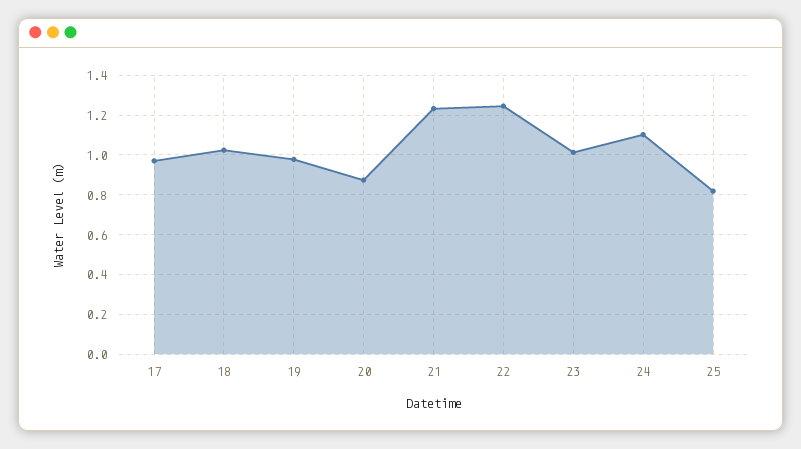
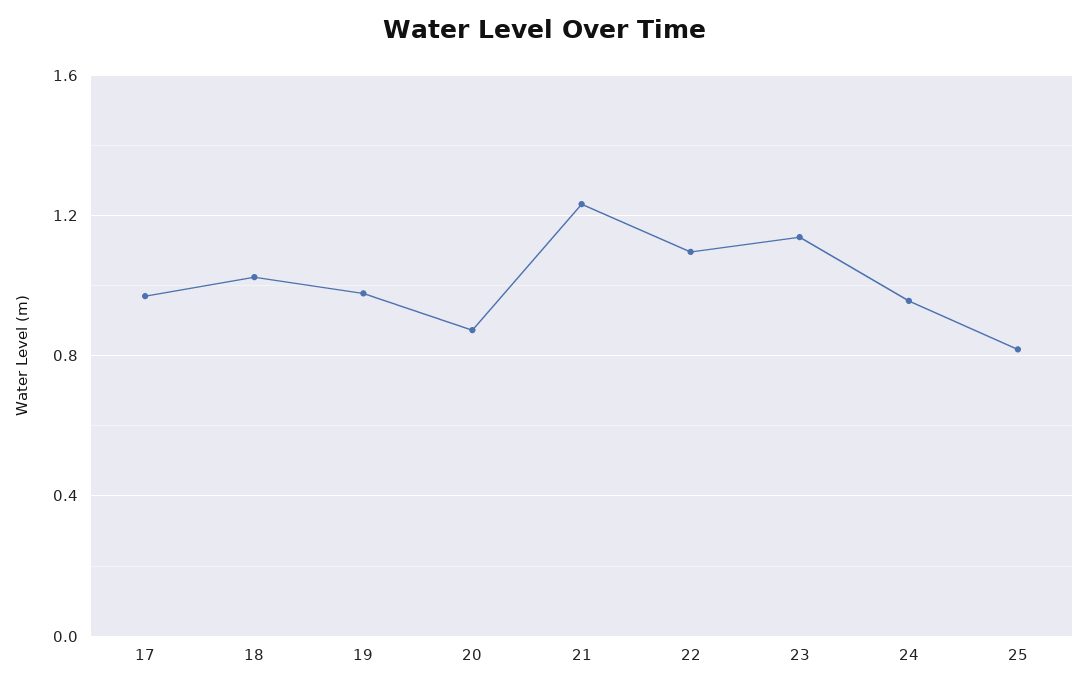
22: 1.25 -> 1.1
23: 1 -> 1.15
24: 1.1 -> 0.95

